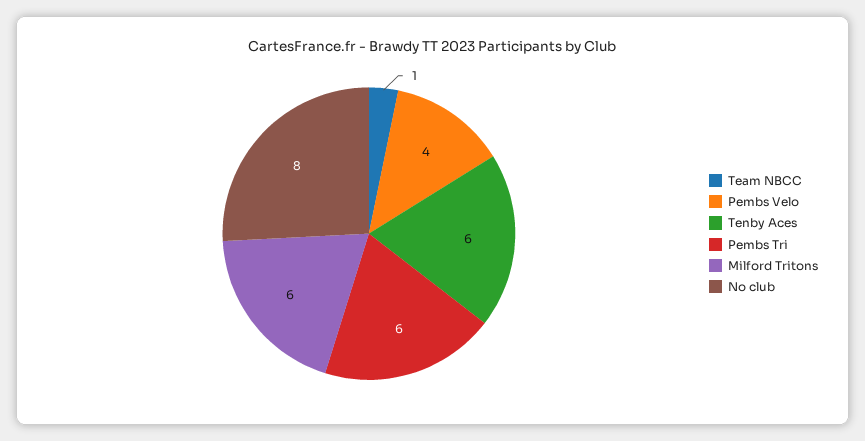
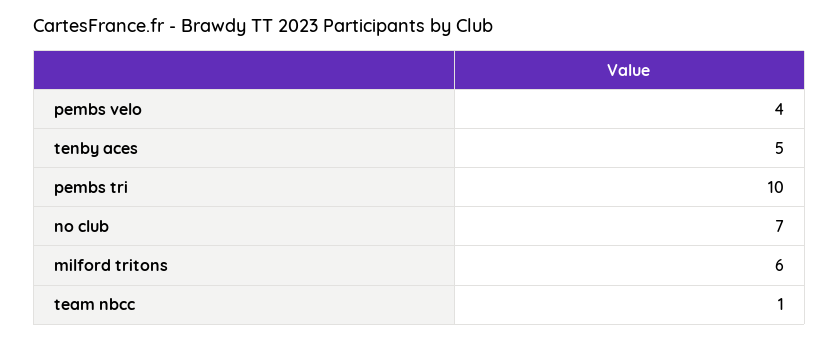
Tenby Aces: 6 -> 5
Pembs Tri: 6 -> 10
No club: 8 -> 7

